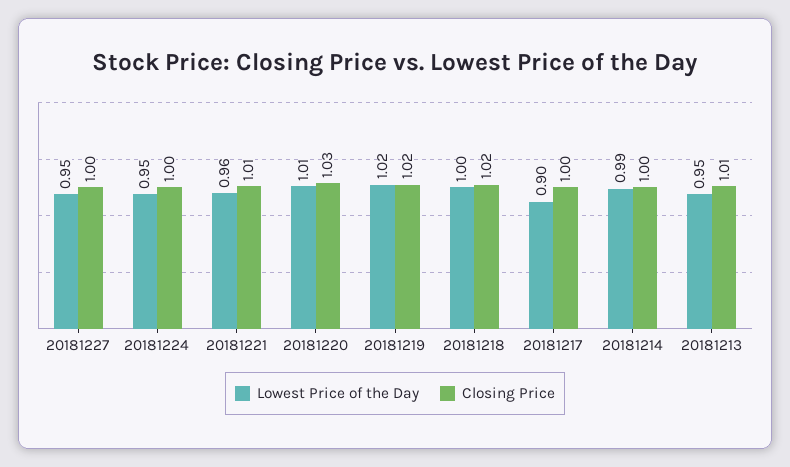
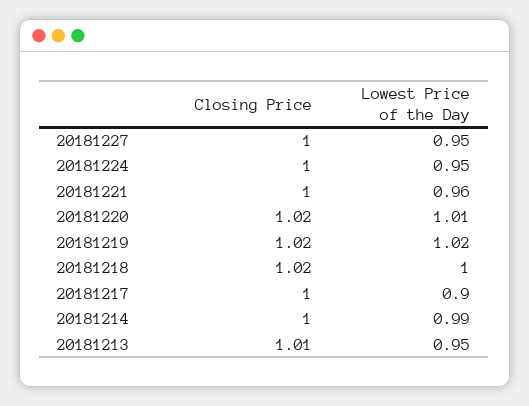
Closing Price, 20181221: 1.01 -> 1
Closing Price, 20181220: 1.03 -> 1.02

